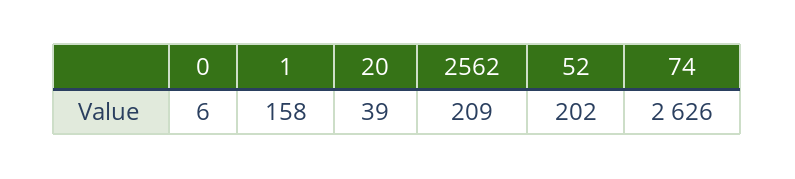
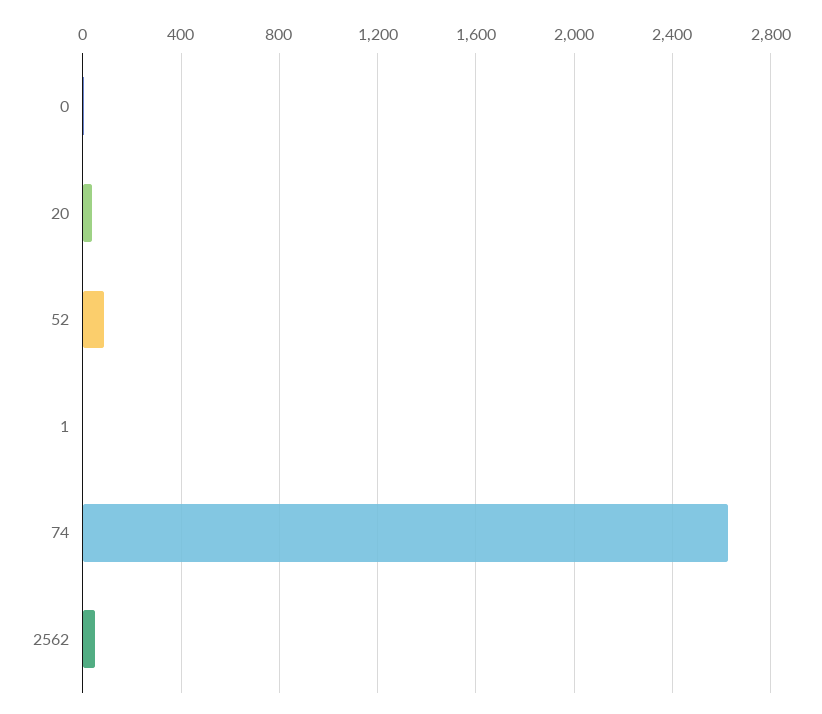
1: 158 -> 0
2562: 209 -> 50
52: 202 -> 100

